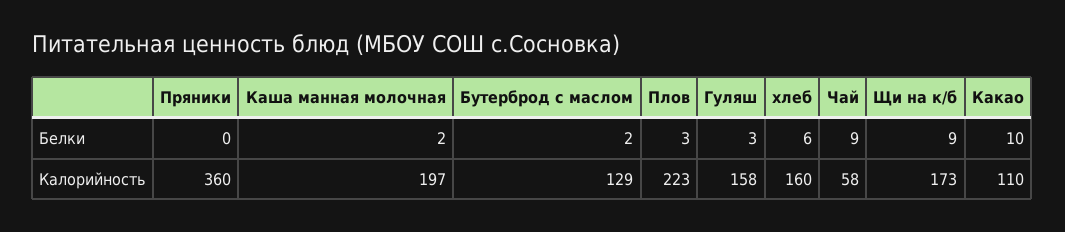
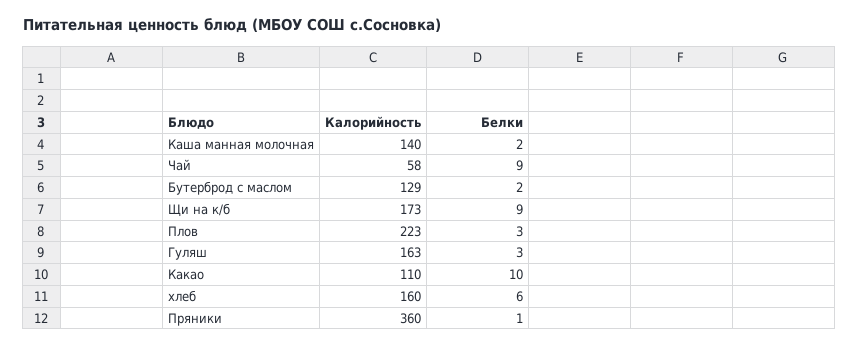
Пряники, Белки: 0 -> 1
Каша манная молочная, Калорийность: 197 -> 140
Гуляш, Калорийность: 158 -> 163

